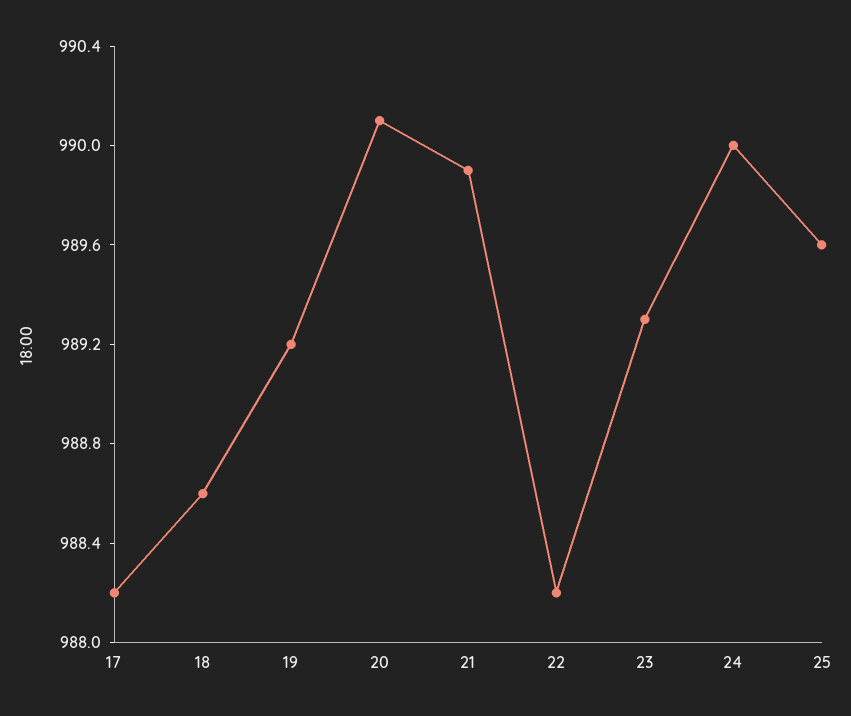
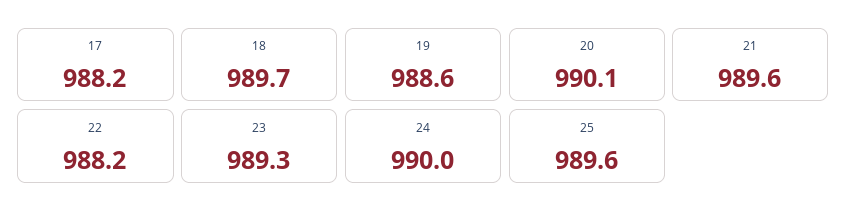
18: 988.6 -> 989.7
19: 989.2 -> 988.6
21: 989.9 -> 989.6

